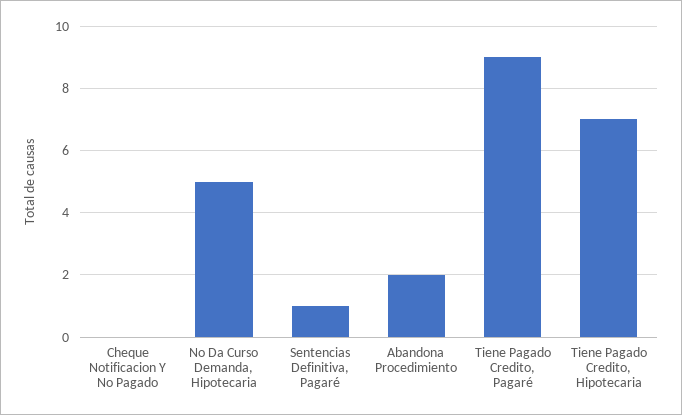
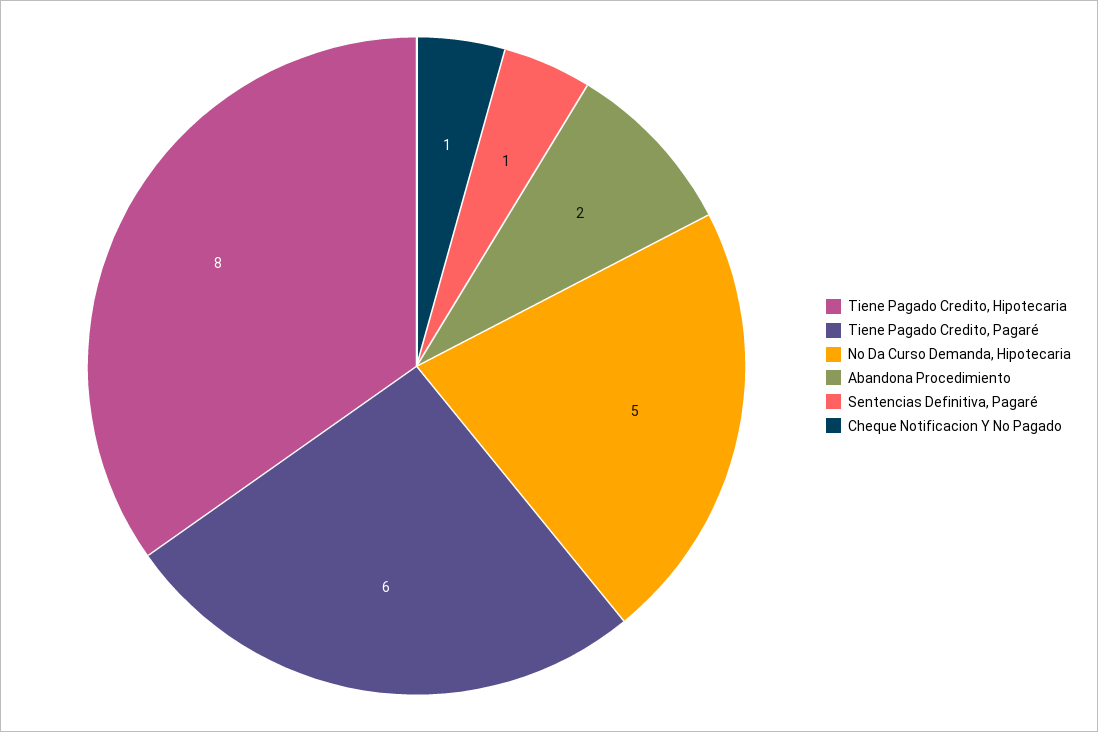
Cheque Notificacion Y No Pagado: 0 -> 1
Tiene Pagado Credito, Pagaré: 9 -> 6
Tiene Pagado Credito, Hipotecaria: 7 -> 8

